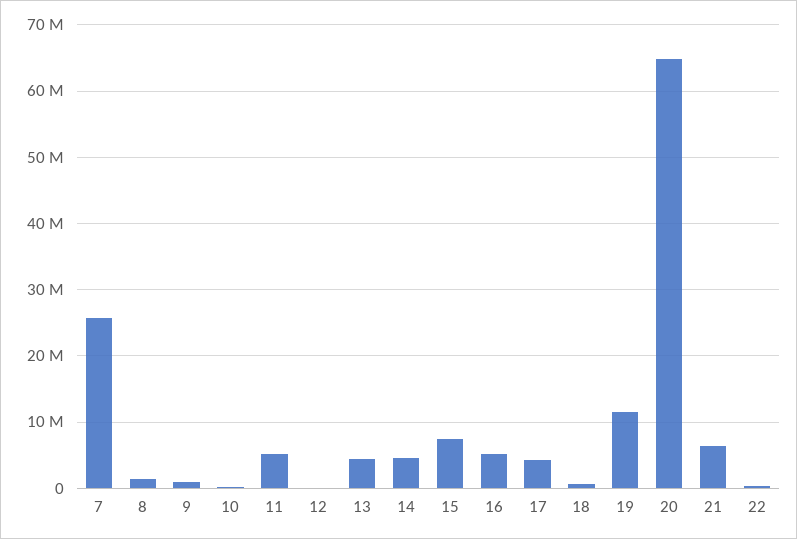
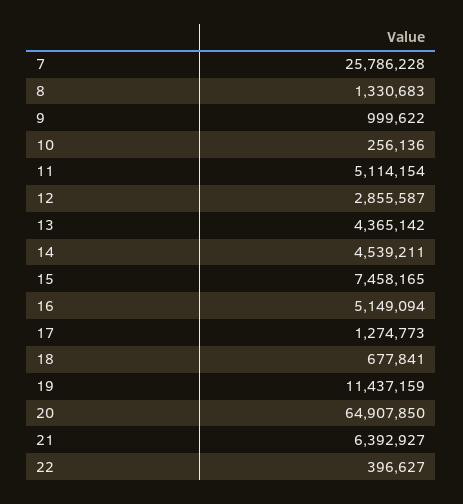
12: 0 -> 2855587
17: 4000000 -> 1274773

